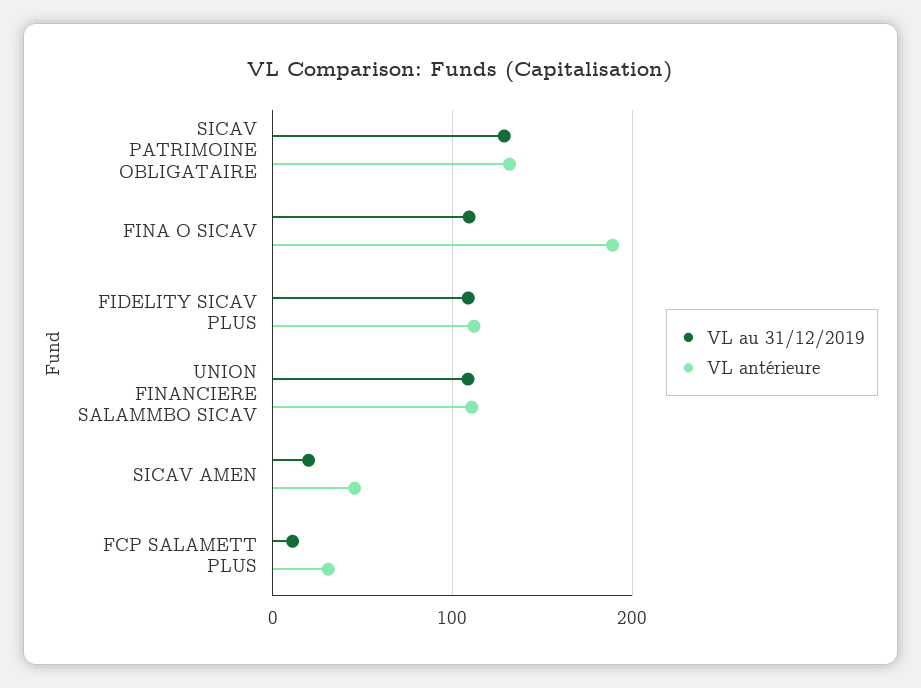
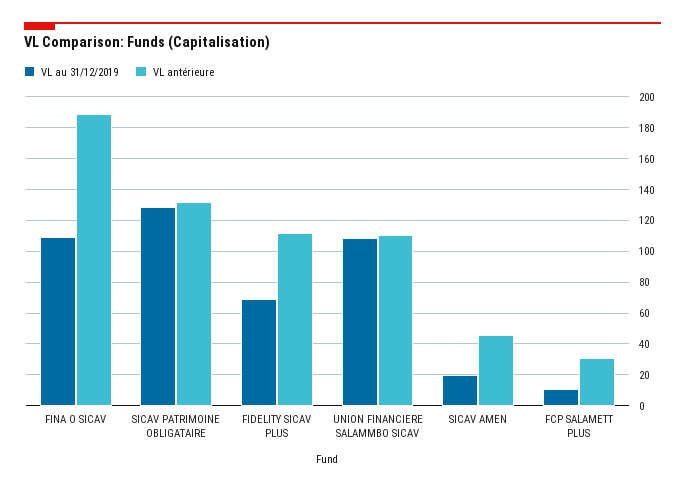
VL au 31/12/2019, FIDELITY SICAV PLUS: 110 -> 70

